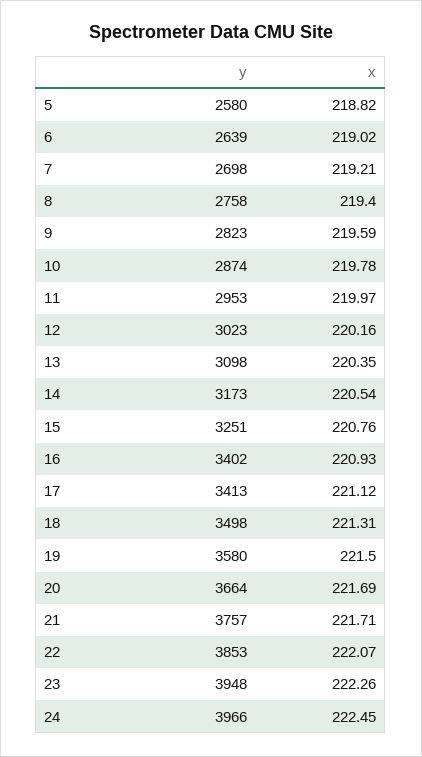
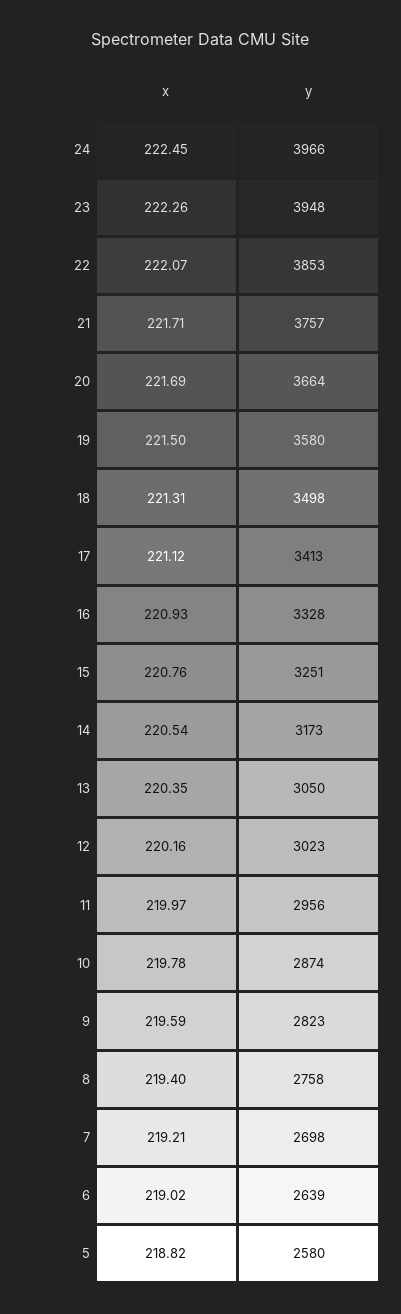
y, 11: 2953 -> 2956
y, 13: 3098 -> 3050
y, 16: 3402 -> 3328

